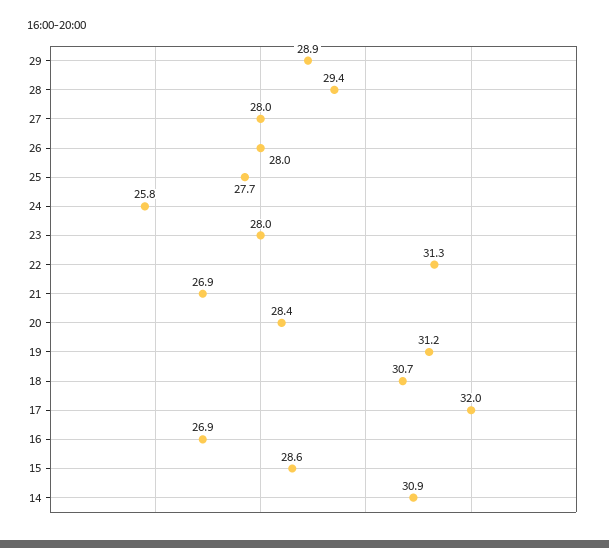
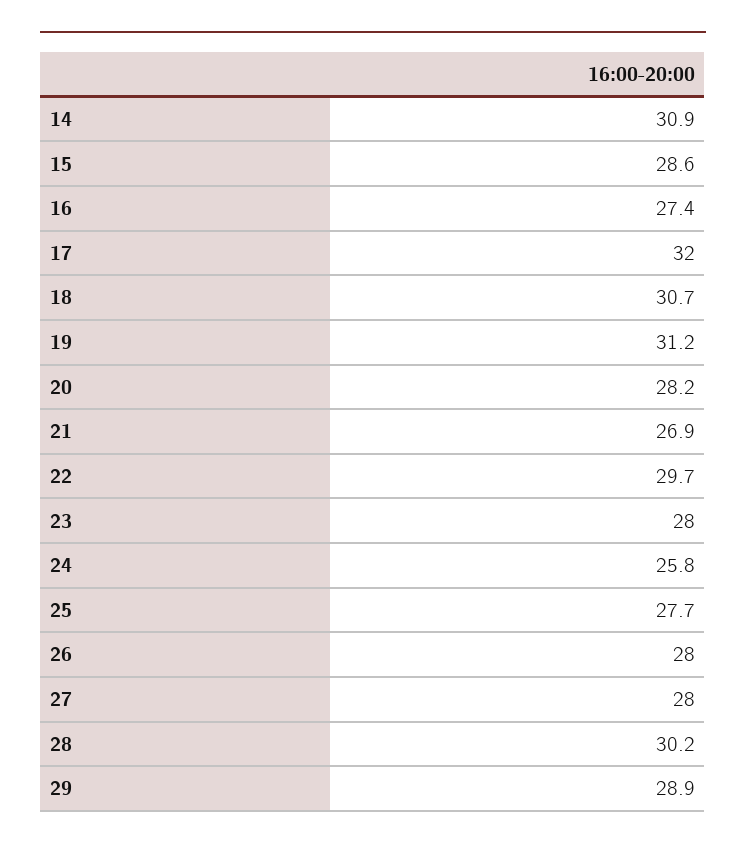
28: 29.4 -> 30.2
22: 31.3 -> 29.7
20: 28.4 -> 28.2
16: 26.9 -> 27.4

